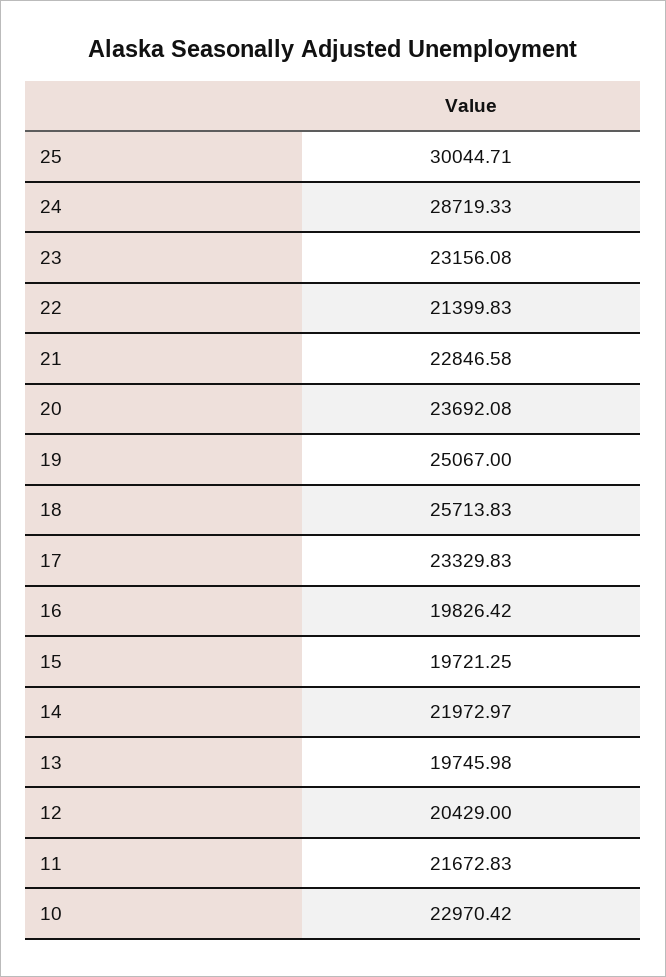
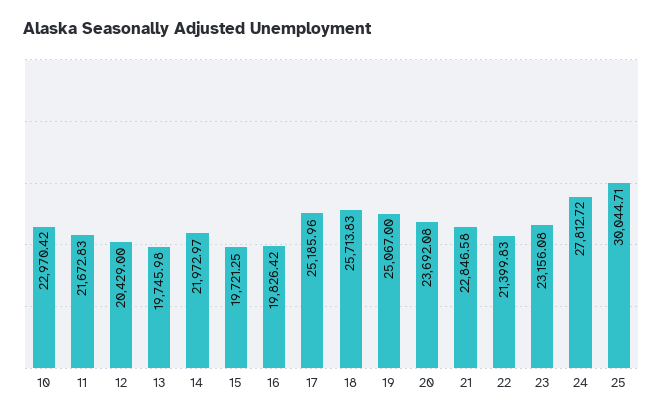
24: 28719.33 -> 27812.72
17: 23329.83 -> 25185.96

